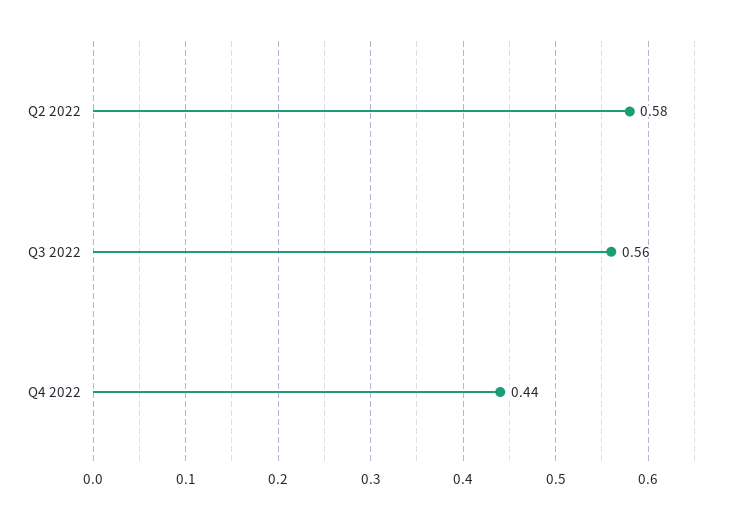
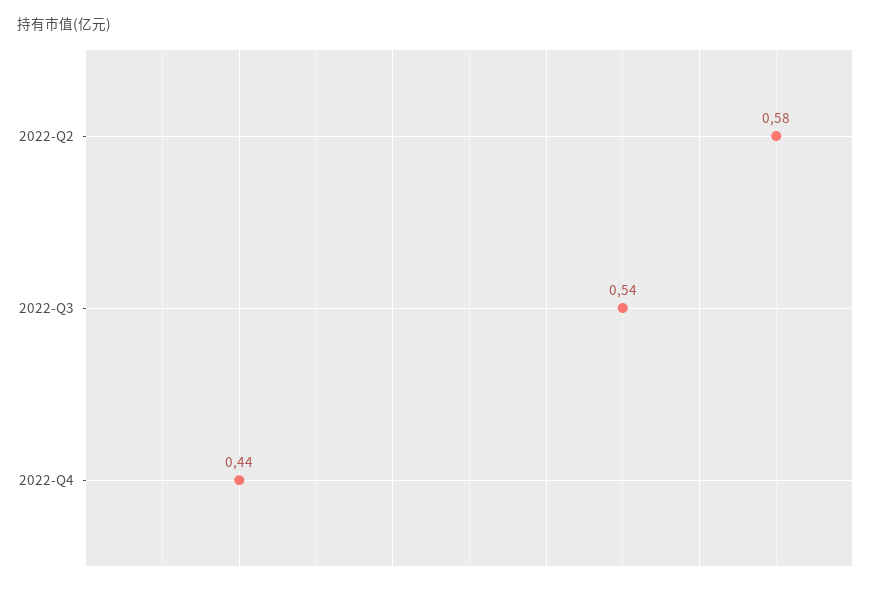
Q3 2022: 0.56 -> 0.54

